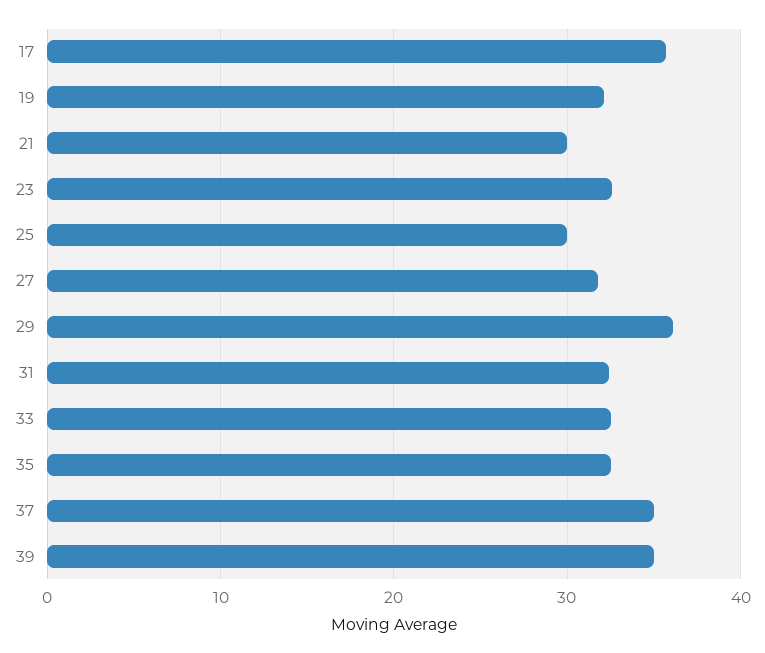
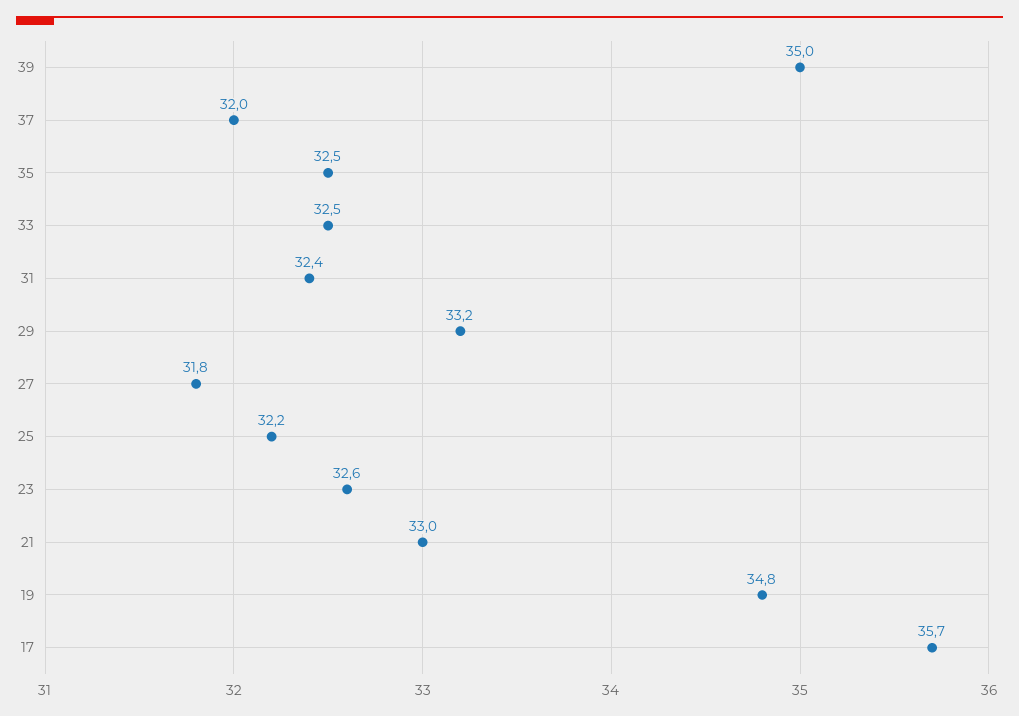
19: 32 -> 34.8
21: 30 -> 33
25: 30 -> 32.2
29: 36 -> 33.2
37: 35 -> 32

